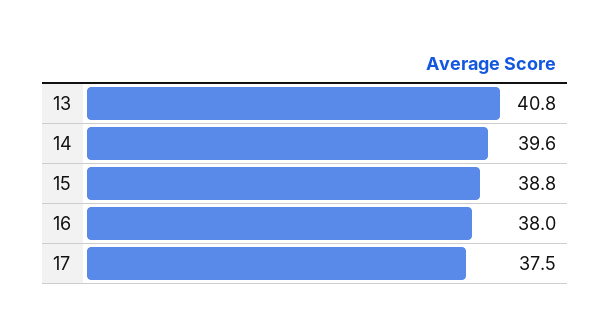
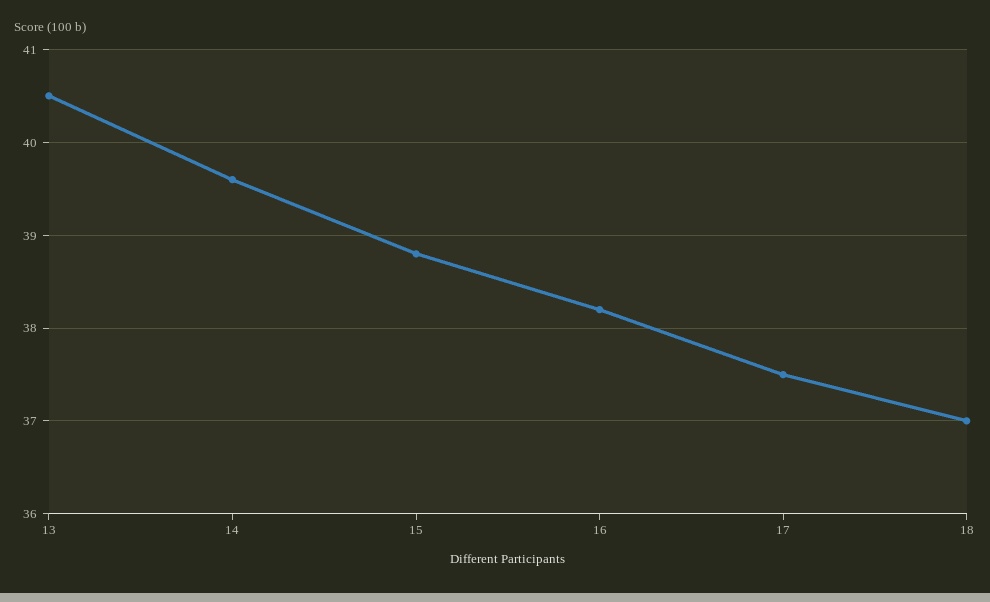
13: 40.8 -> 40.5
16: 38 -> 38.2
18: none -> 37

